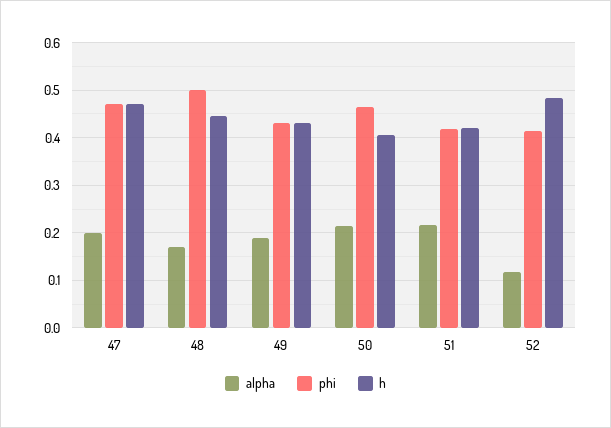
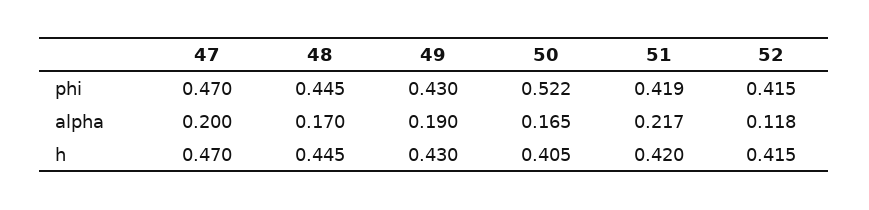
phi, 48: 0.5 -> 0.445
alpha, 50: 0.22 -> 0.165
phi, 50: 0.46 -> 0.522
h, 52: 0.48 -> 0.415

